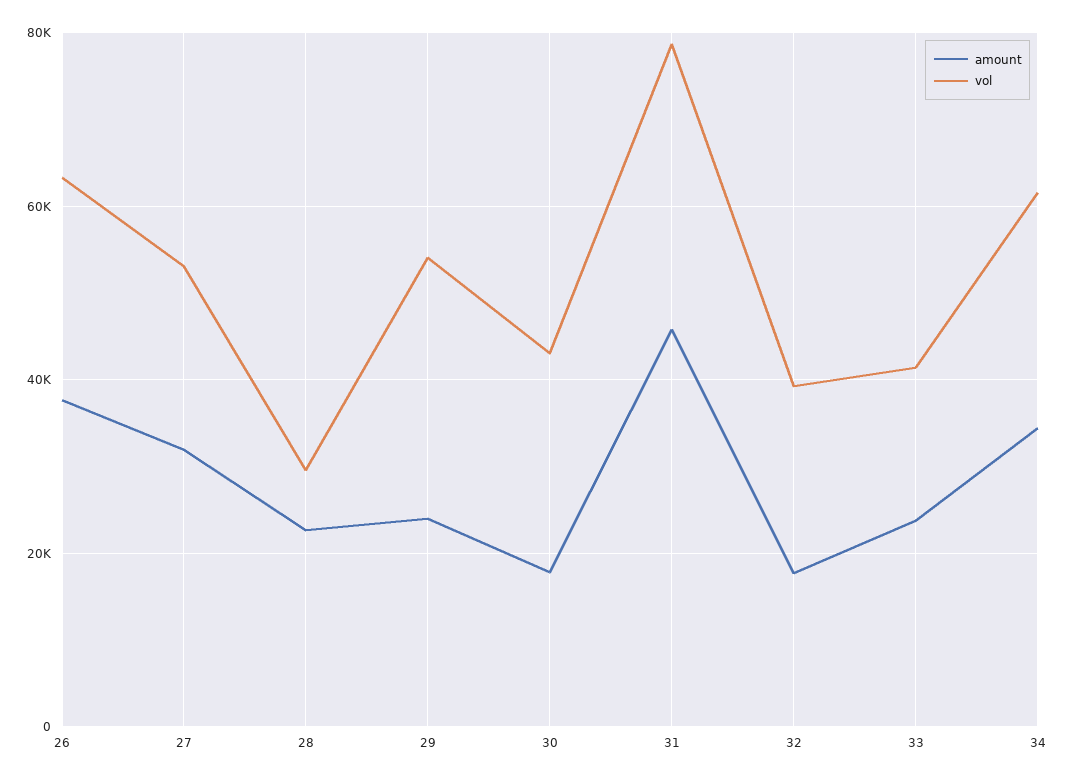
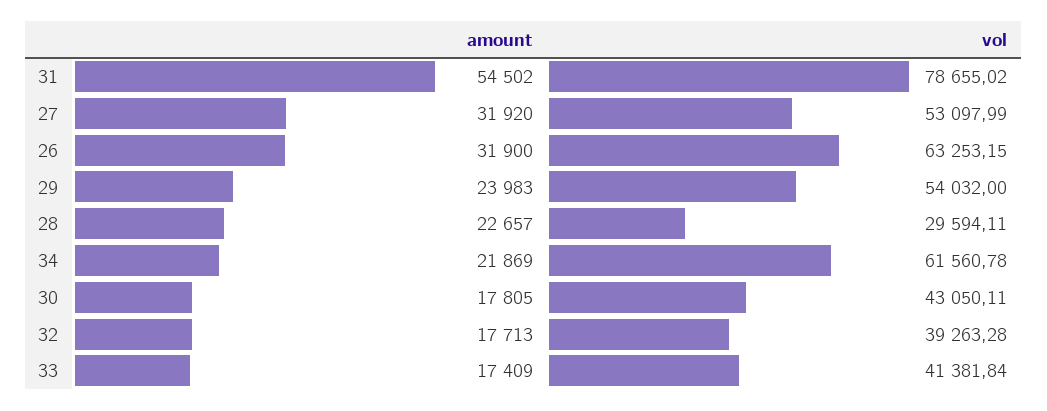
amount, 26: 38000 -> 31900
amount, 31: 46000 -> 54502
amount, 33: 24000 -> 17409
amount, 34: 34000 -> 21869

